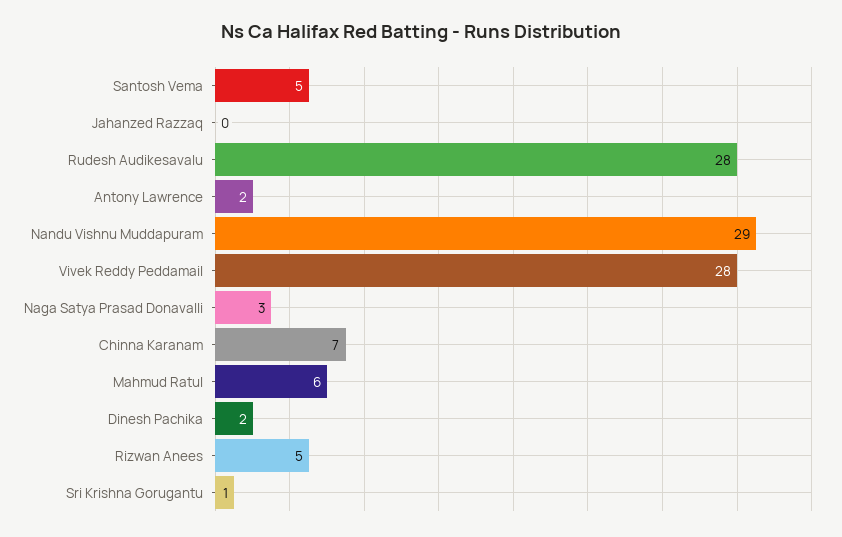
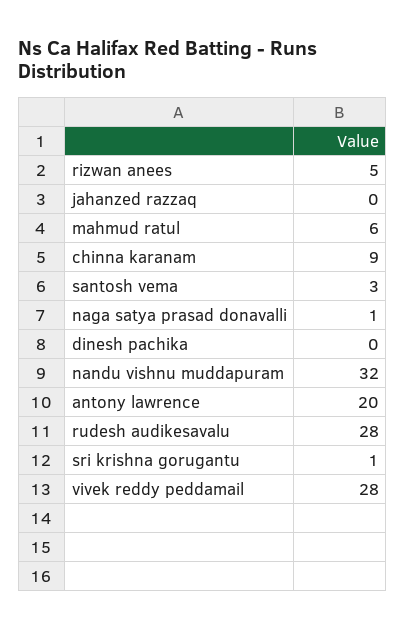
Santosh Vema: 5 -> 3
Antony Lawrence: 2 -> 20
Nandu Vishnu Muddapuram: 29 -> 32
Naga Satya Prasad Donavalli: 3 -> 1
Chinna Karanam: 7 -> 9
Dinesh Pachika: 2 -> 0

